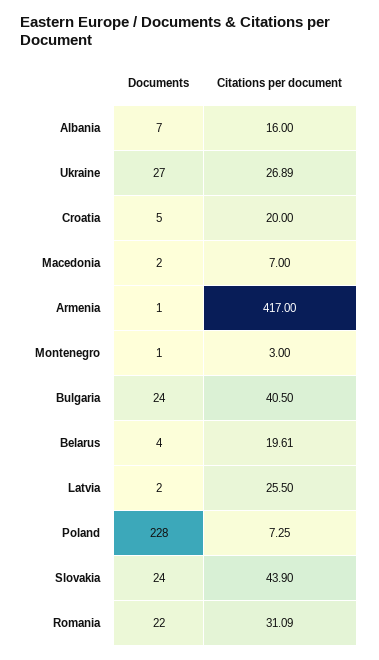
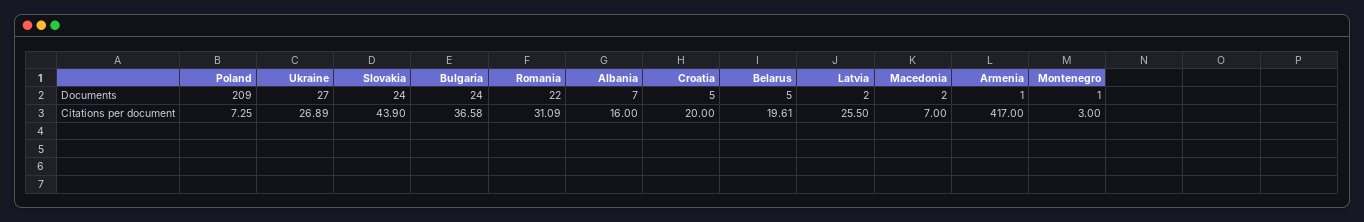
Citations per document, Bulgaria: 40.5 -> 36.58
Documents, Belarus: 4 -> 5
Documents, Poland: 228 -> 209

